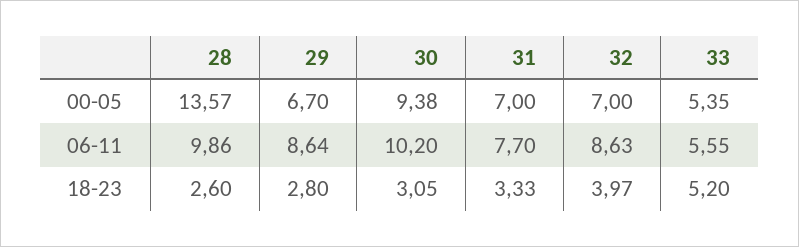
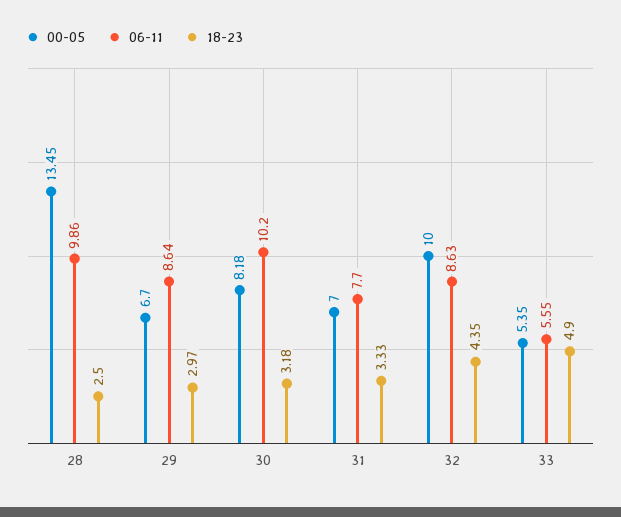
00-05, 28: 13.57 -> 13.45
00-05, 30: 9.38 -> 8.18
00-05, 32: 7 -> 10
18-23, 28: 2.6 -> 2.5
18-23, 29: 2.8 -> 2.97
18-23, 30: 3.05 -> 3.18
18-23, 32: 3.97 -> 4.35
18-23, 33: 5.2 -> 4.9

